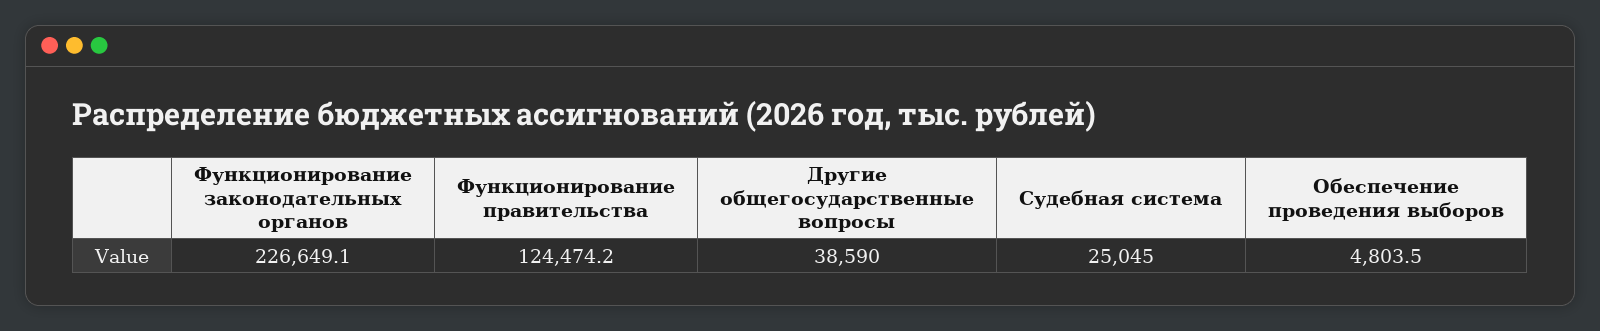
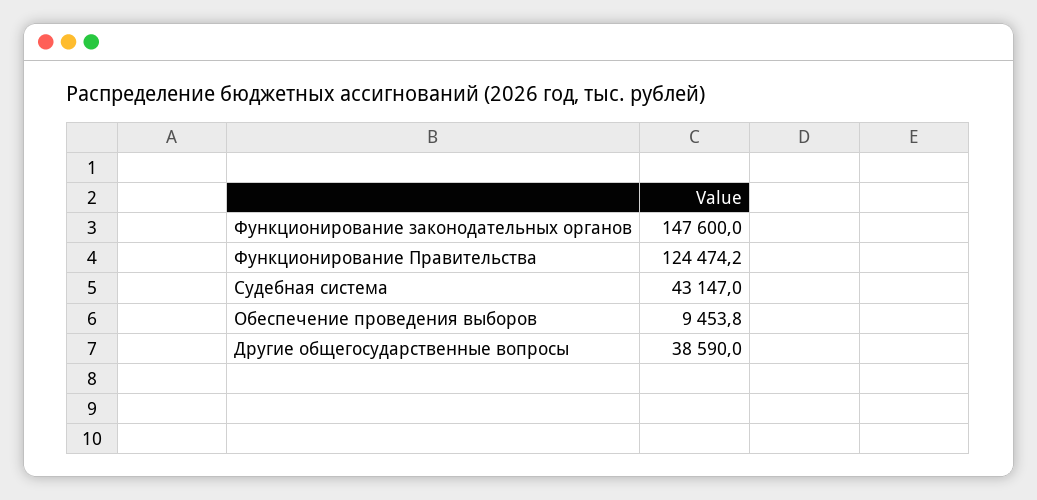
Функционирование законодательных органов: 226649.1 -> 147600
Судебная система: 25045 -> 43147
Обеспечение проведения выборов: 4803.5 -> 9453.8

